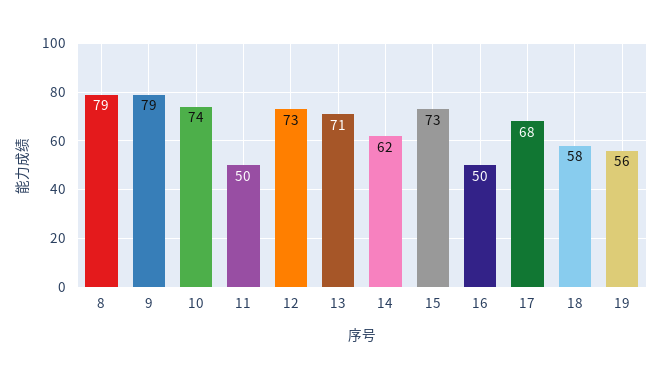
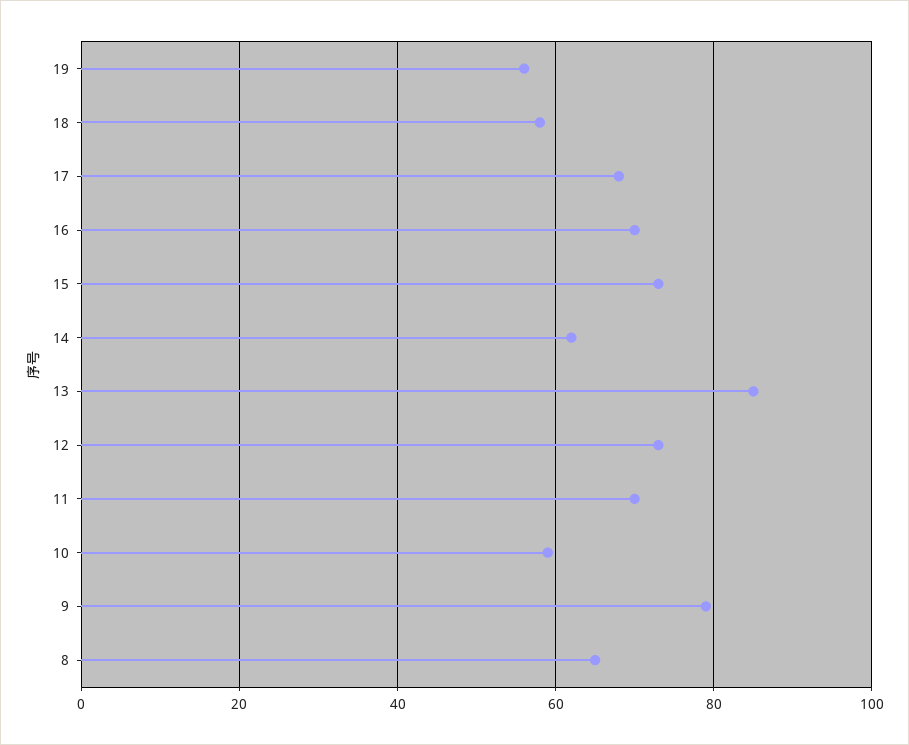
8: 79 -> 65
10: 74 -> 60
11: 50 -> 70
13: 71 -> 85
16: 50 -> 70

